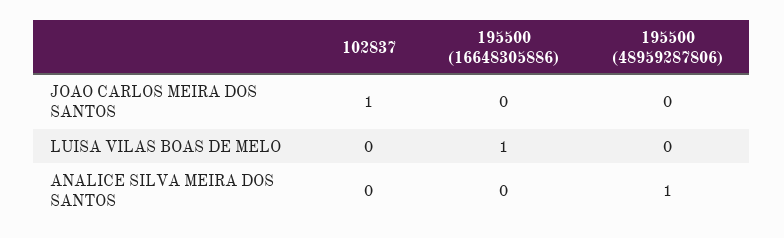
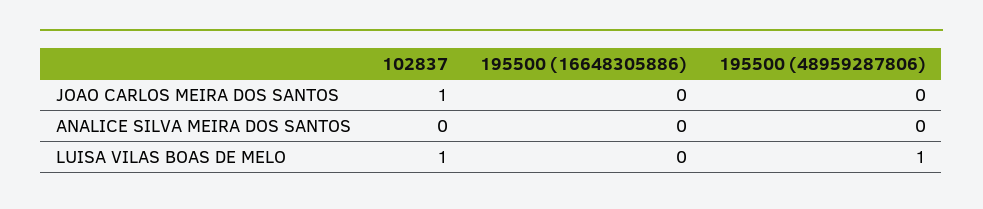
102837, LUISA VILAS BOAS DE MELO: 0 -> 1
195500 (16648305886), LUISA VILAS BOAS DE MELO: 1 -> 0
195500 (48959287806), LUISA VILAS BOAS DE MELO: 0 -> 1
195500 (48959287806), ANALICE SILVA MEIRA DOS SANTOS: 1 -> 0

